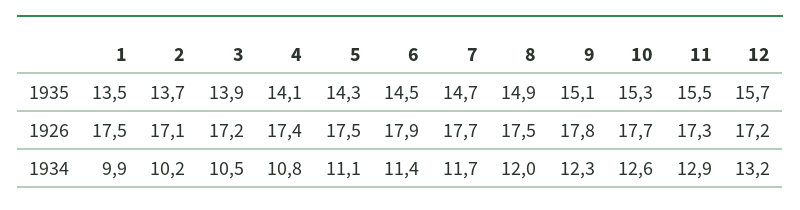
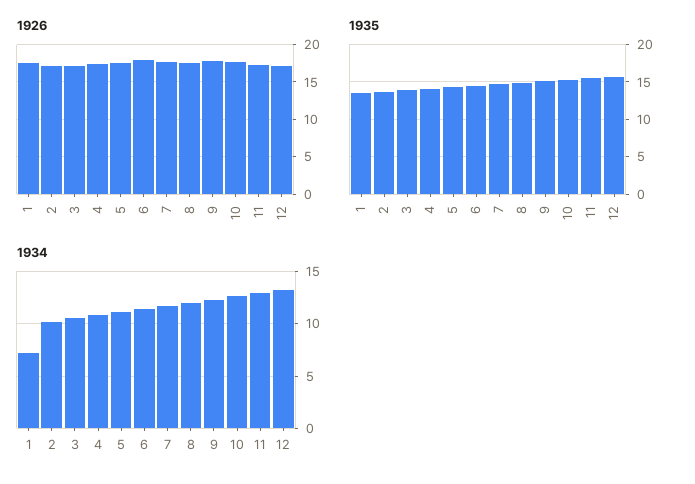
1934, 1: 9.9 -> 7

